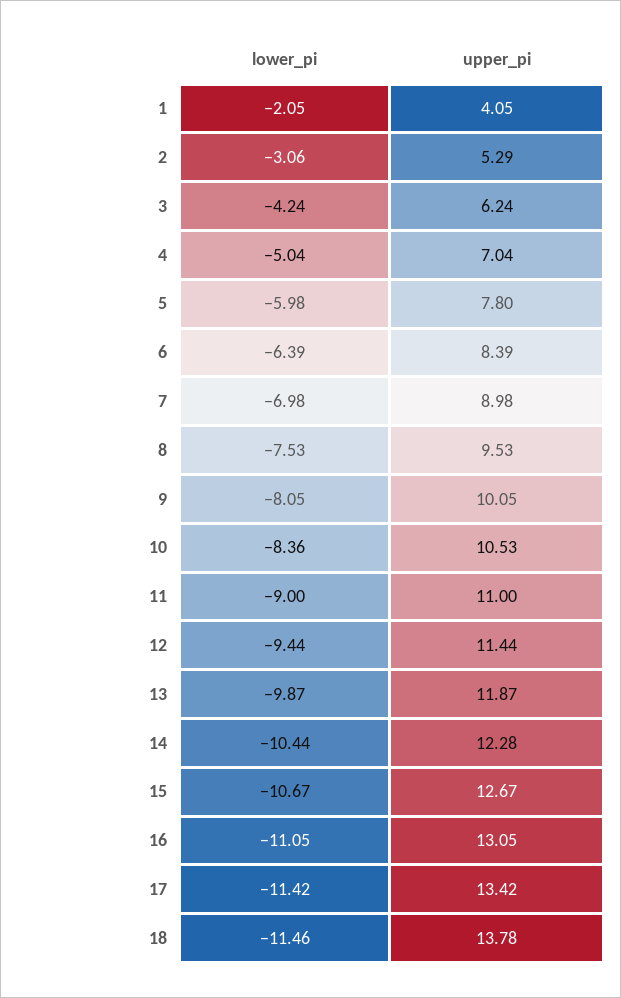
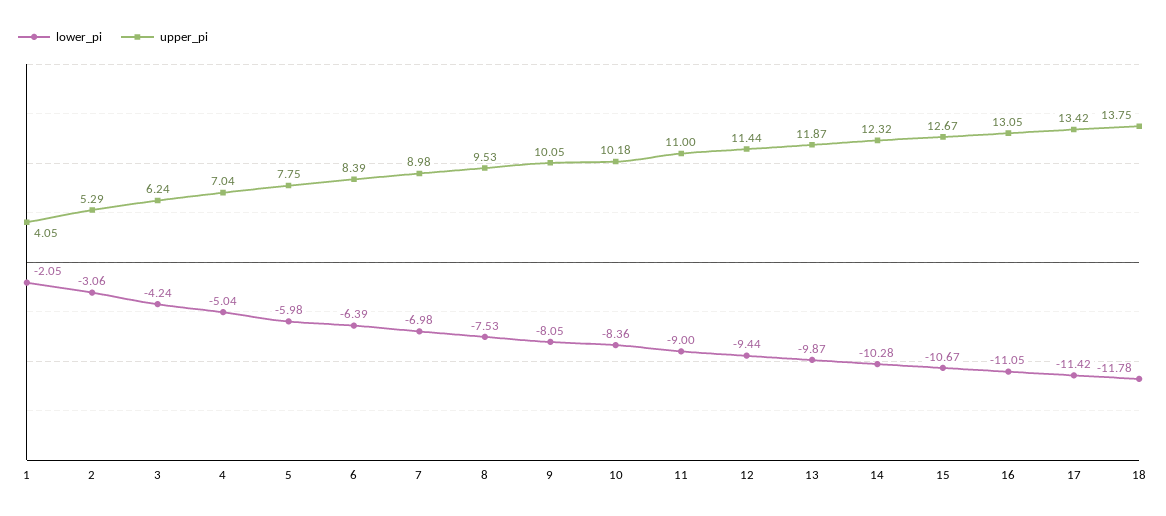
upper_pi, 5: 7.8 -> 7.75
upper_pi, 10: 10.53 -> 10.18
lower_pi, 14: -10.44 -> -10.28
upper_pi, 14: 12.28 -> 12.32
lower_pi, 18: -11.46 -> -11.78
upper_pi, 18: 13.78 -> 13.75

